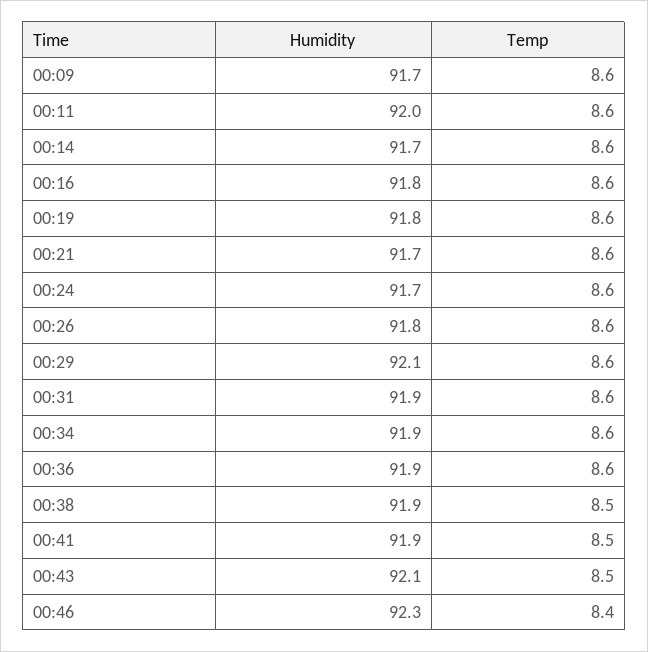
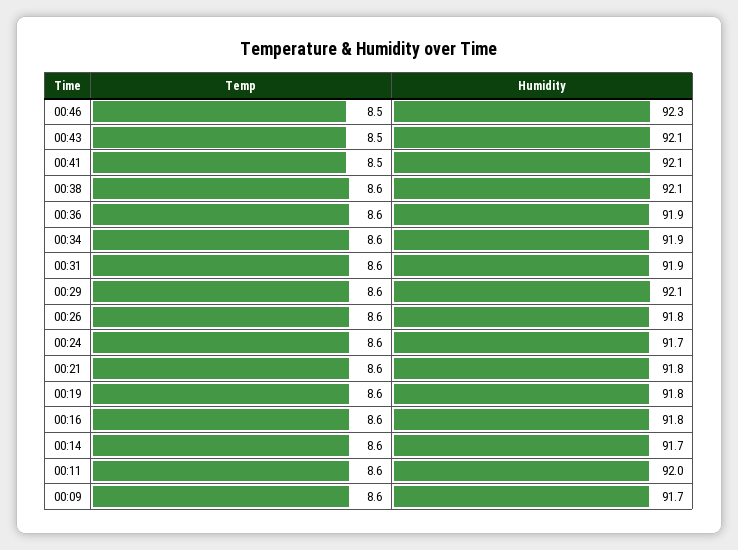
Humidity, 00:21: 91.7 -> 91.8
Humidity, 00:38: 91.9 -> 92.1
Temp, 00:38: 8.5 -> 8.6
Humidity, 00:41: 91.9 -> 92.1
Temp, 00:46: 8.4 -> 8.5

